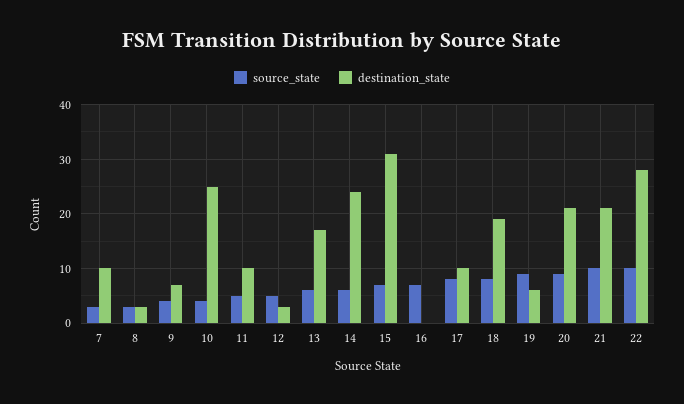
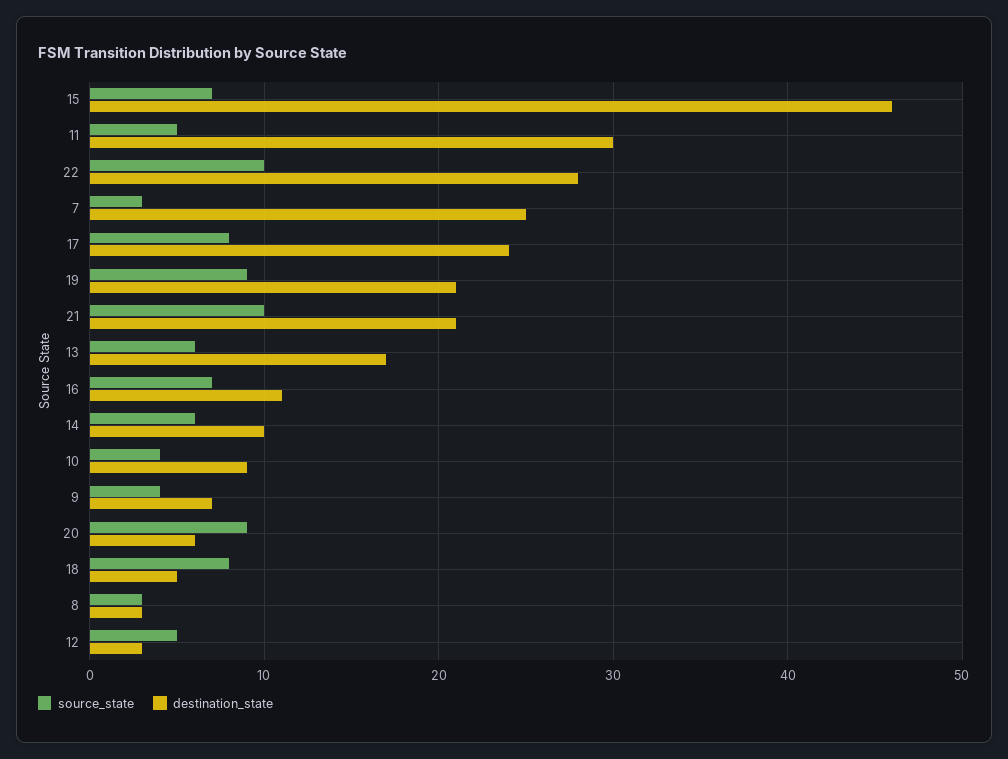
destination_state, 7: 10 -> 25
destination_state, 10: 25 -> 9
destination_state, 11: 10 -> 30
destination_state, 14: 25 -> 10
destination_state, 15: 30 -> 46
destination_state, 16: 0 -> 11
destination_state, 17: 10 -> 24
destination_state, 18: 20 -> 5
destination_state, 19: 5 -> 21
destination_state, 20: 20 -> 6

